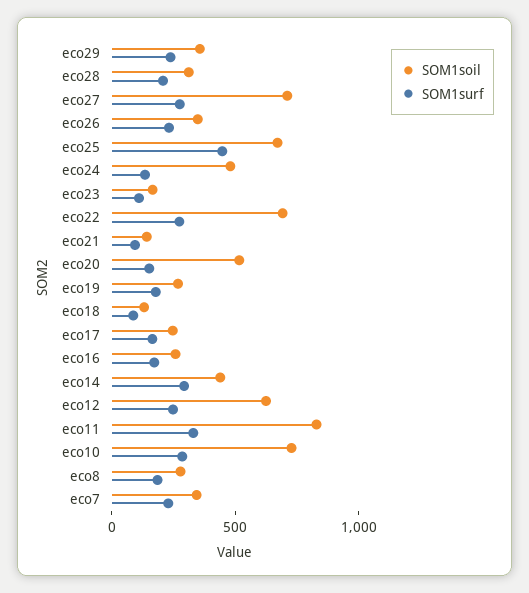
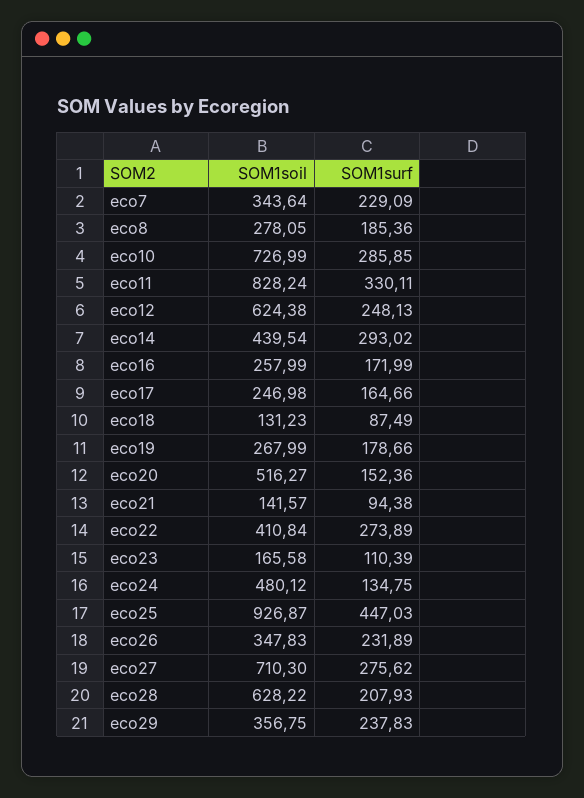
SOM1soil, eco28: 300 -> 628.22
SOM1soil, eco25: 700 -> 926.87
SOM1soil, eco22: 700 -> 410.84

